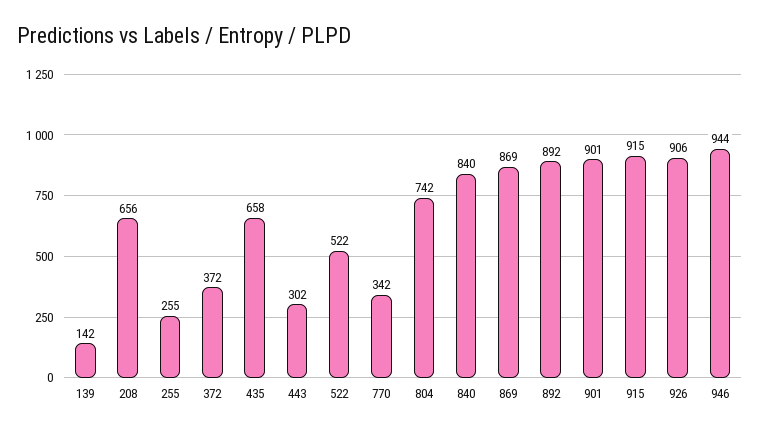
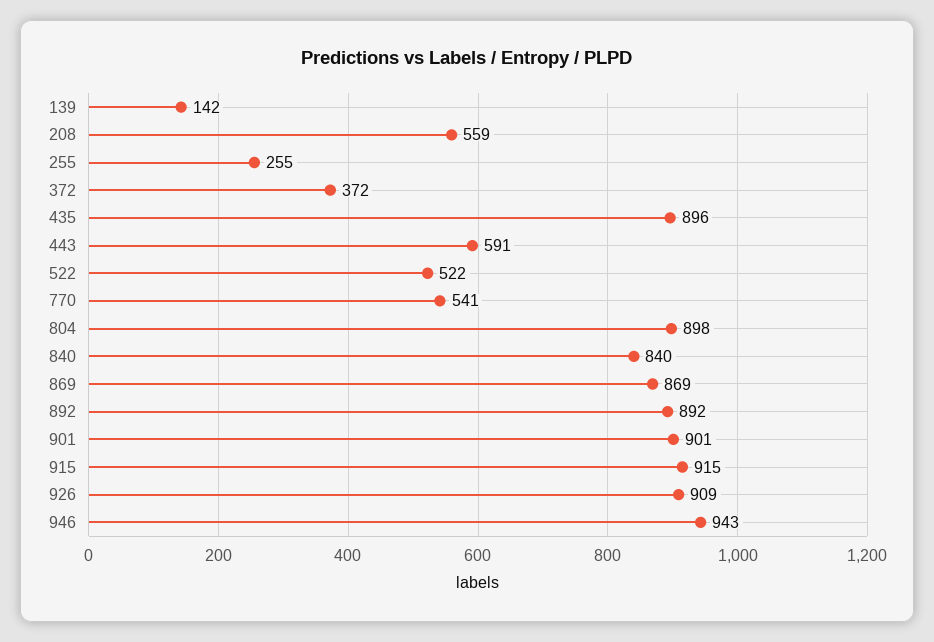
208: 656 -> 559
435: 658 -> 896
443: 302 -> 591
770: 342 -> 541
804: 742 -> 898
926: 906 -> 909
946: 944 -> 943

